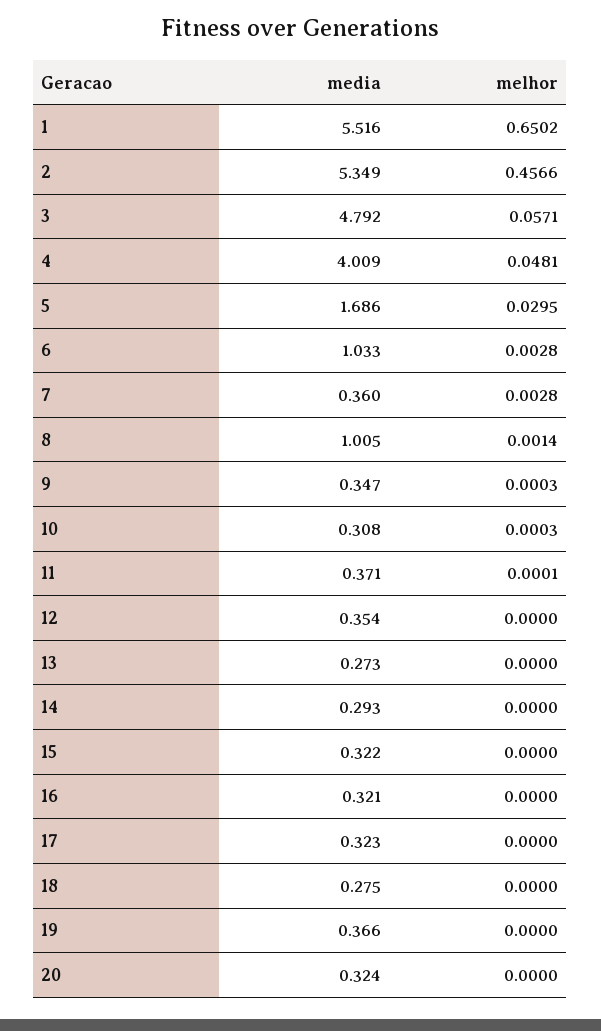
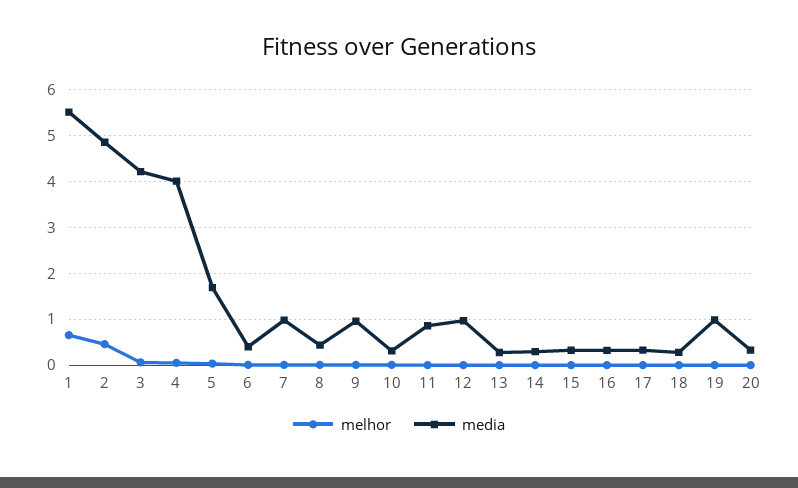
media, 2: 5.349 -> 4.8
media, 3: 4.792 -> 4.2
media, 6: 1.033 -> 0.4
media, 7: 0.36 -> 1
media, 8: 1.005 -> 0.4
media, 9: 0.347 -> 1
media, 11: 0.371 -> 0.8
media, 12: 0.354 -> 1
media, 19: 0.366 -> 1

